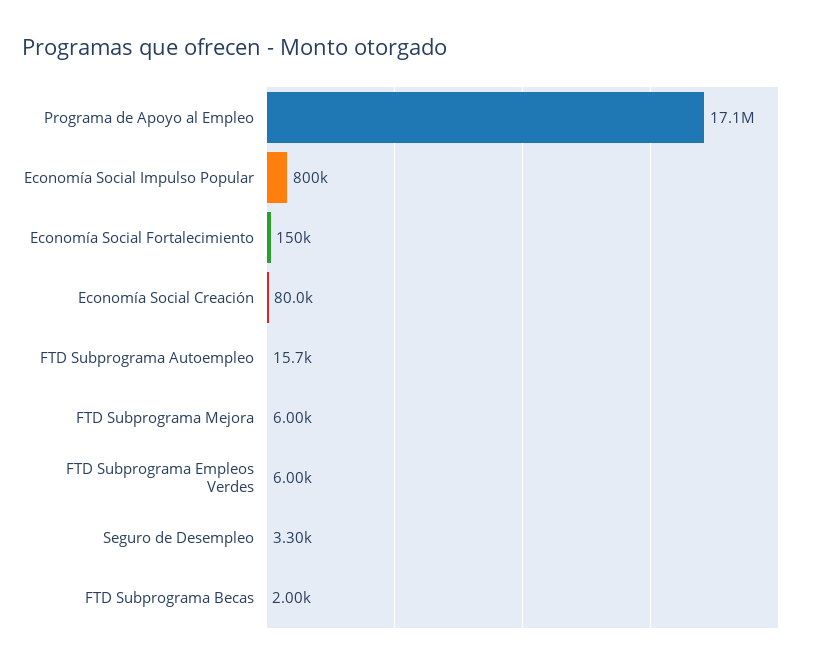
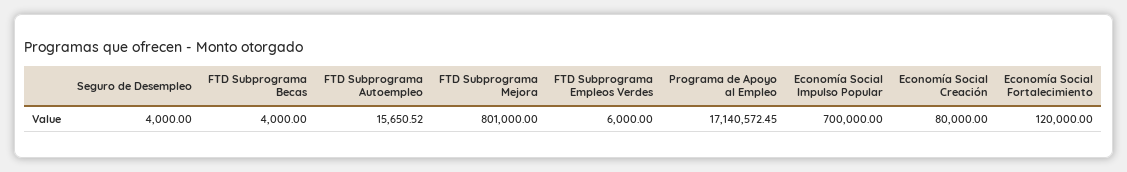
Economía Social Impulso Popular: 800000 -> 700000
Economía Social Fortalecimiento: 150000 -> 120000
FTD Subprograma Mejora: 6000 -> 801000
Seguro de Desempleo: 3300 -> 4000
FTD Subprograma Becas: 2000 -> 4000

